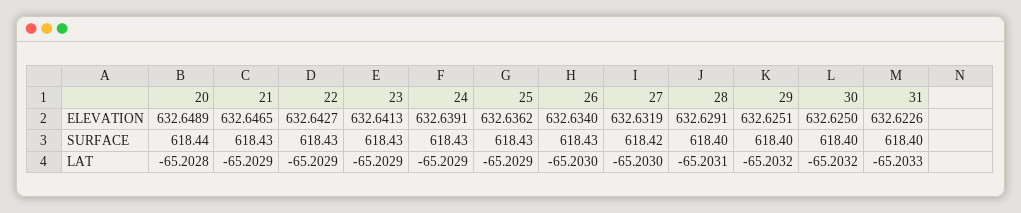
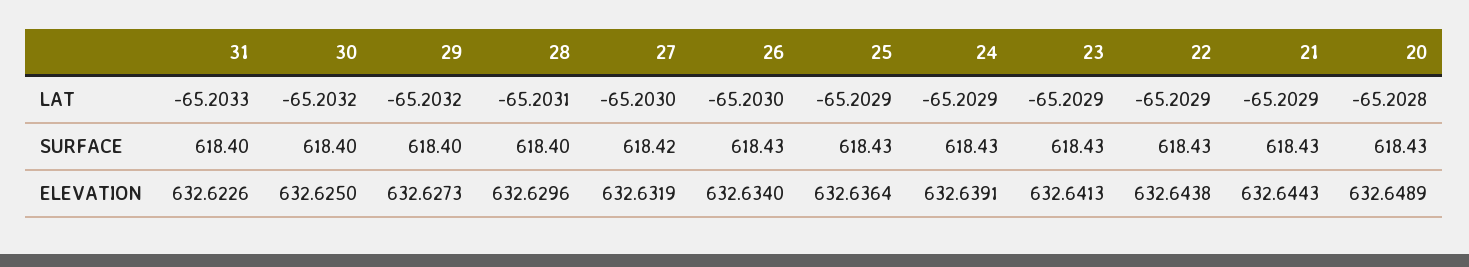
21, ELEVATION: 632.6465 -> 632.6443
22, ELEVATION: 632.6427 -> 632.6438
25, ELEVATION: 632.6362 -> 632.6364
28, ELEVATION: 632.6291 -> 632.6296
29, ELEVATION: 632.6251 -> 632.6273
20, SURFACE: 618.44 -> 618.43

